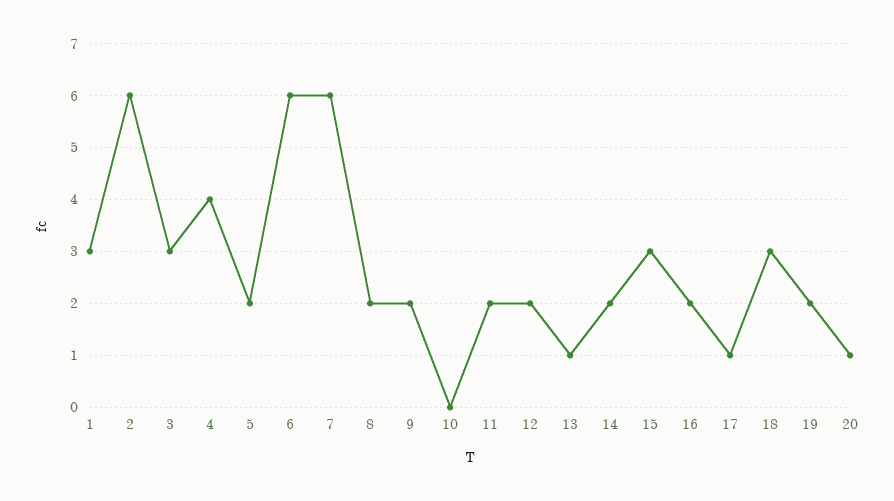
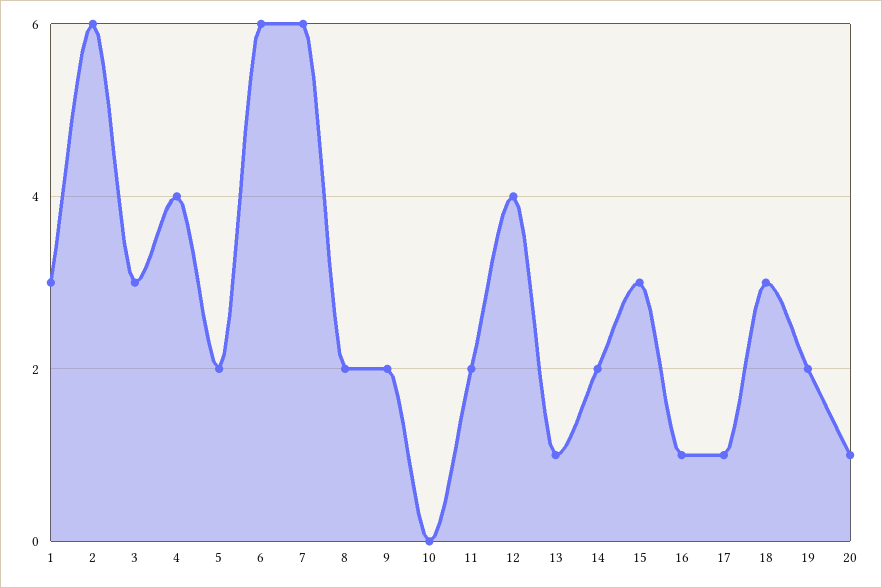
12: 2 -> 4
16: 2 -> 1

